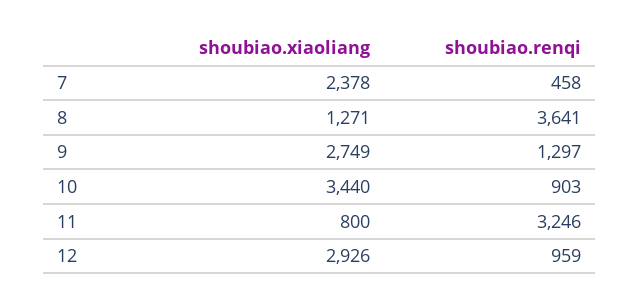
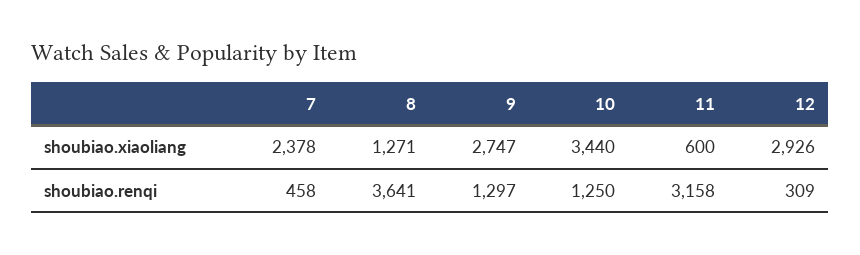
shoubiao.xiaoliang, 9: 2749 -> 2747
shoubiao.renqi, 10: 903 -> 1250
shoubiao.xiaoliang, 11: 800 -> 600
shoubiao.renqi, 11: 3246 -> 3158
shoubiao.renqi, 12: 959 -> 309

